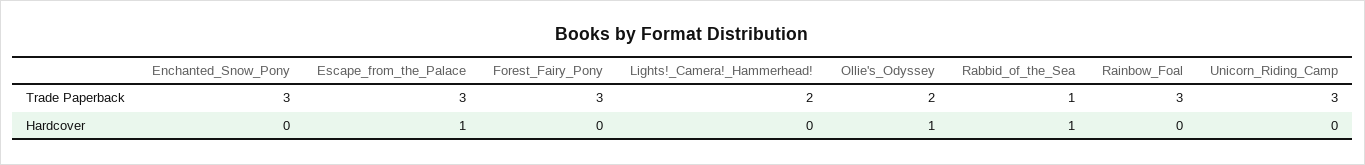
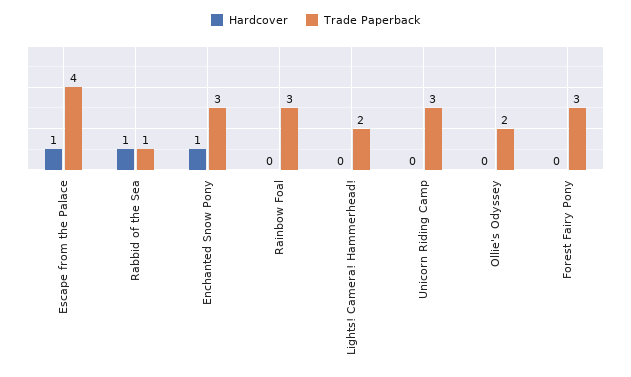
Trade Paperback, Escape_from_the_Palace: 3 -> 4
Hardcover, Enchanted_Snow_Pony: 0 -> 1
Hardcover, Ollie's_Odyssey: 1 -> 0

